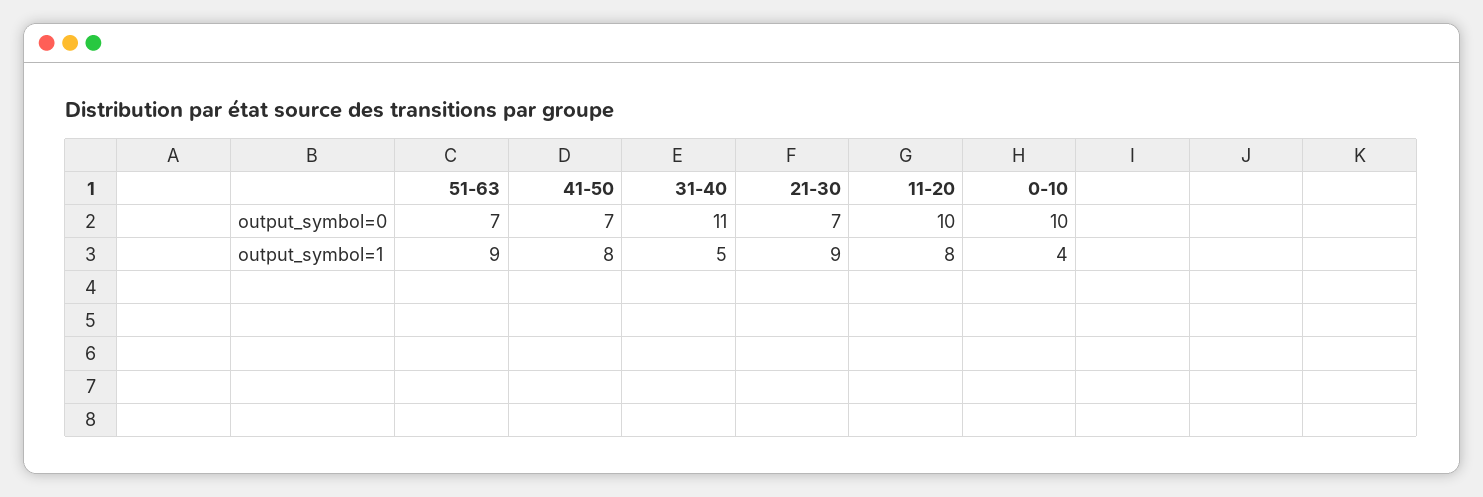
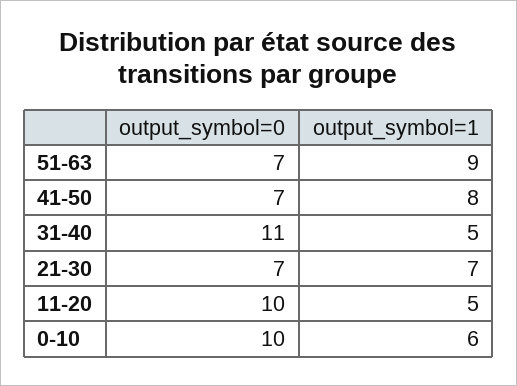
21-30, output_symbol=1: 9 -> 7
11-20, output_symbol=1: 8 -> 5
0-10, output_symbol=1: 4 -> 6

